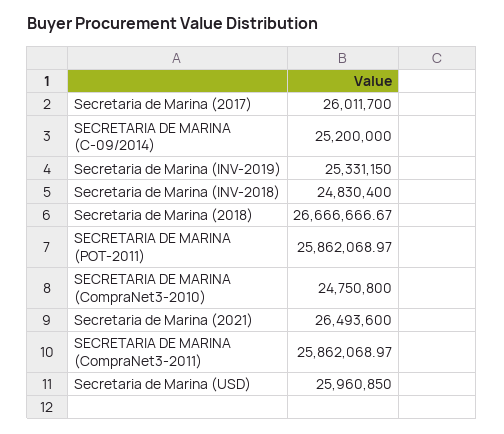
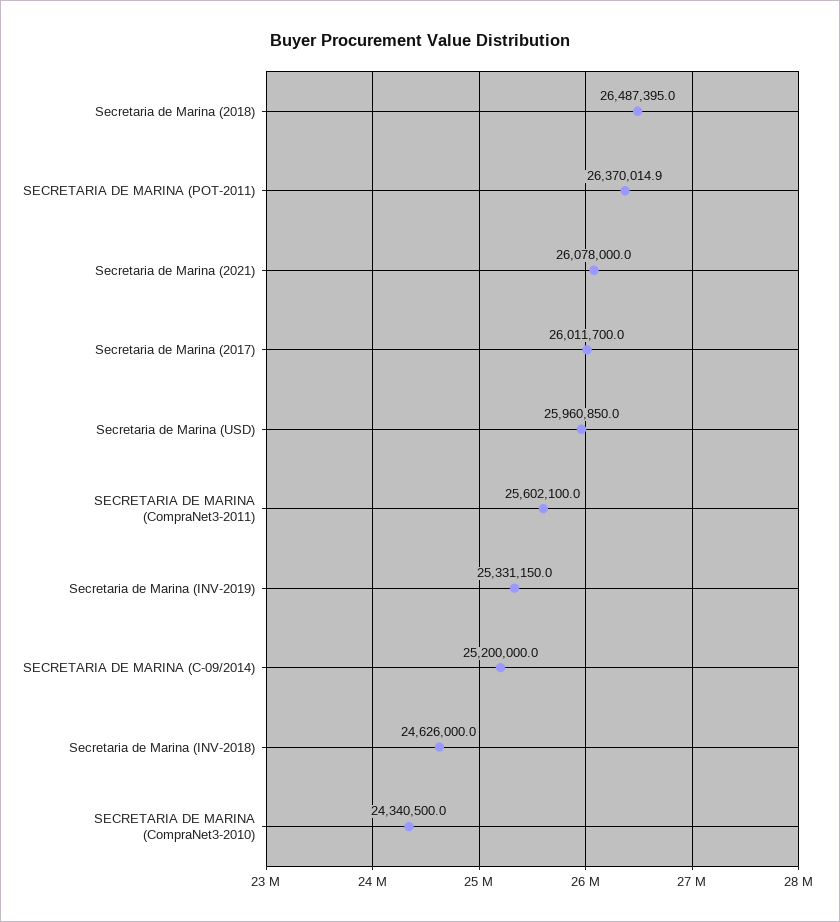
Secretaria de Marina (INV-2018): 24830400 -> 24626000
Secretaria de Marina (2018): 26666666.67 -> 26487395
SECRETARIA DE MARINA (POT-2011): 25862068.97 -> 26370014.9
SECRETARIA DE MARINA (CompraNet3-2010): 24750800 -> 24340500
Secretaria de Marina (2021): 26493600 -> 26078000
SECRETARIA DE MARINA (CompraNet3-2011): 25862068.97 -> 25602100

